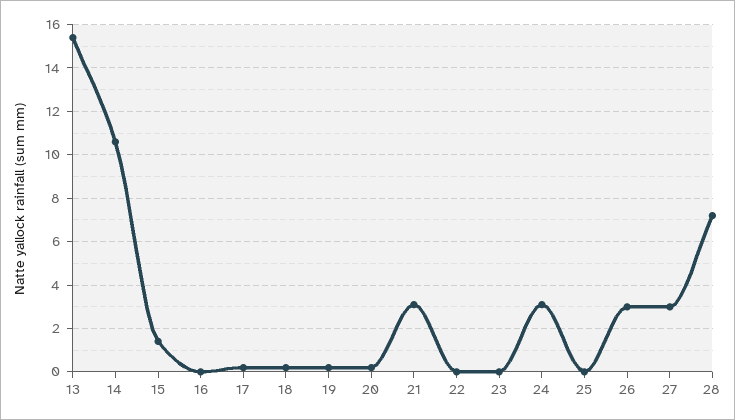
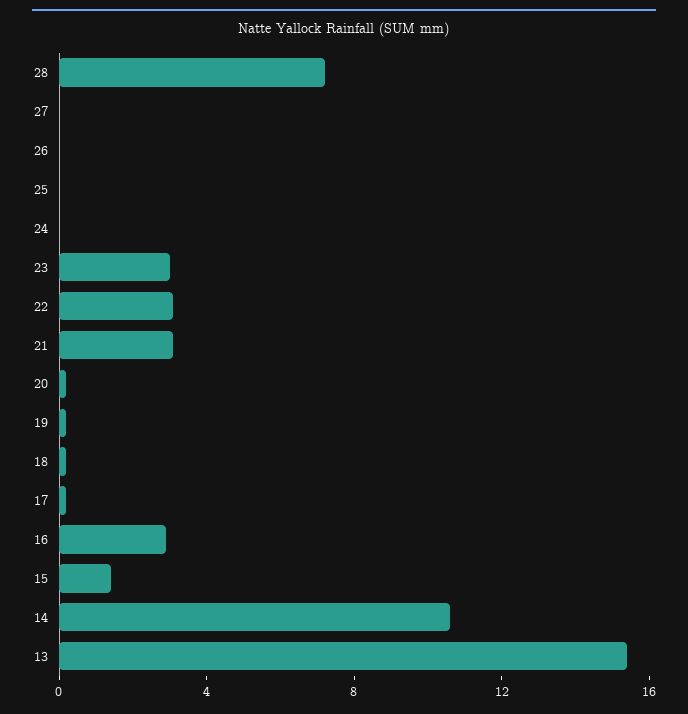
16: 0 -> 3
22: 0 -> 3
23: 0 -> 3
24: 3 -> 0
26: 3 -> 0
27: 3 -> 0

